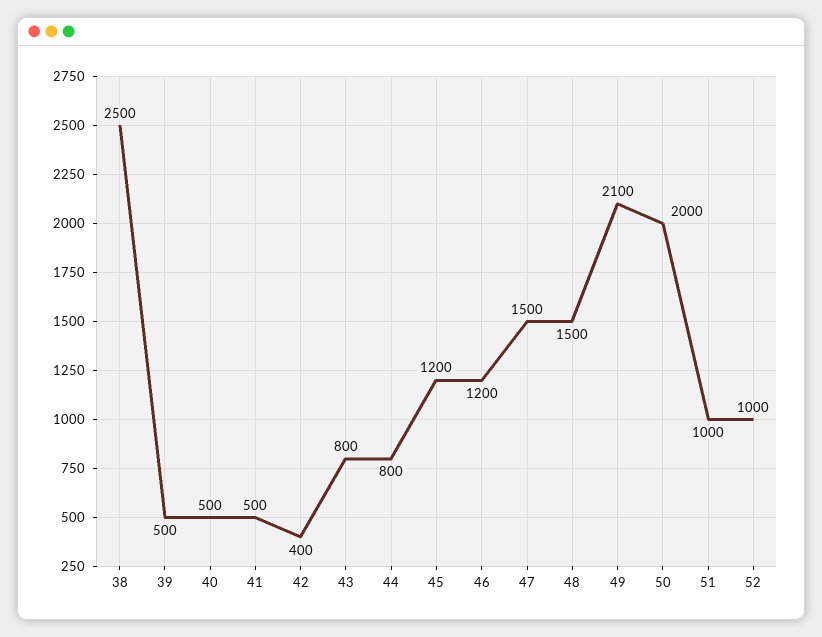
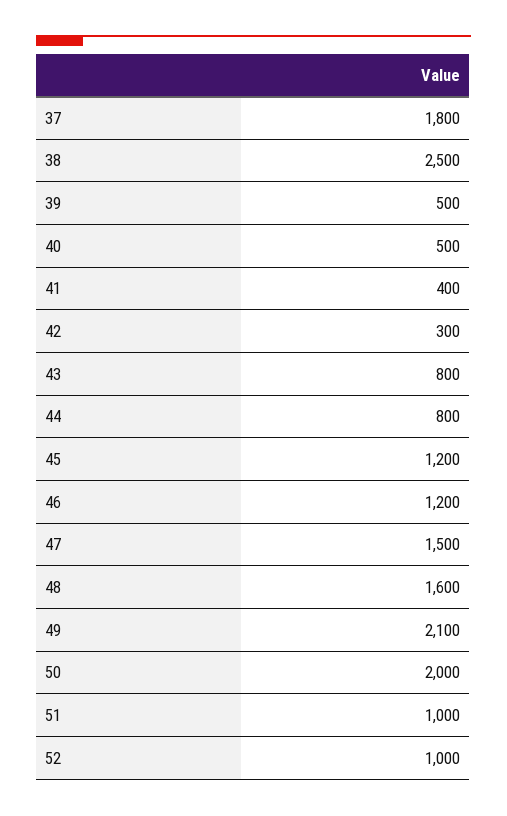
41: 500 -> 400
42: 400 -> 300
48: 1500 -> 1600
37: none -> 1800

